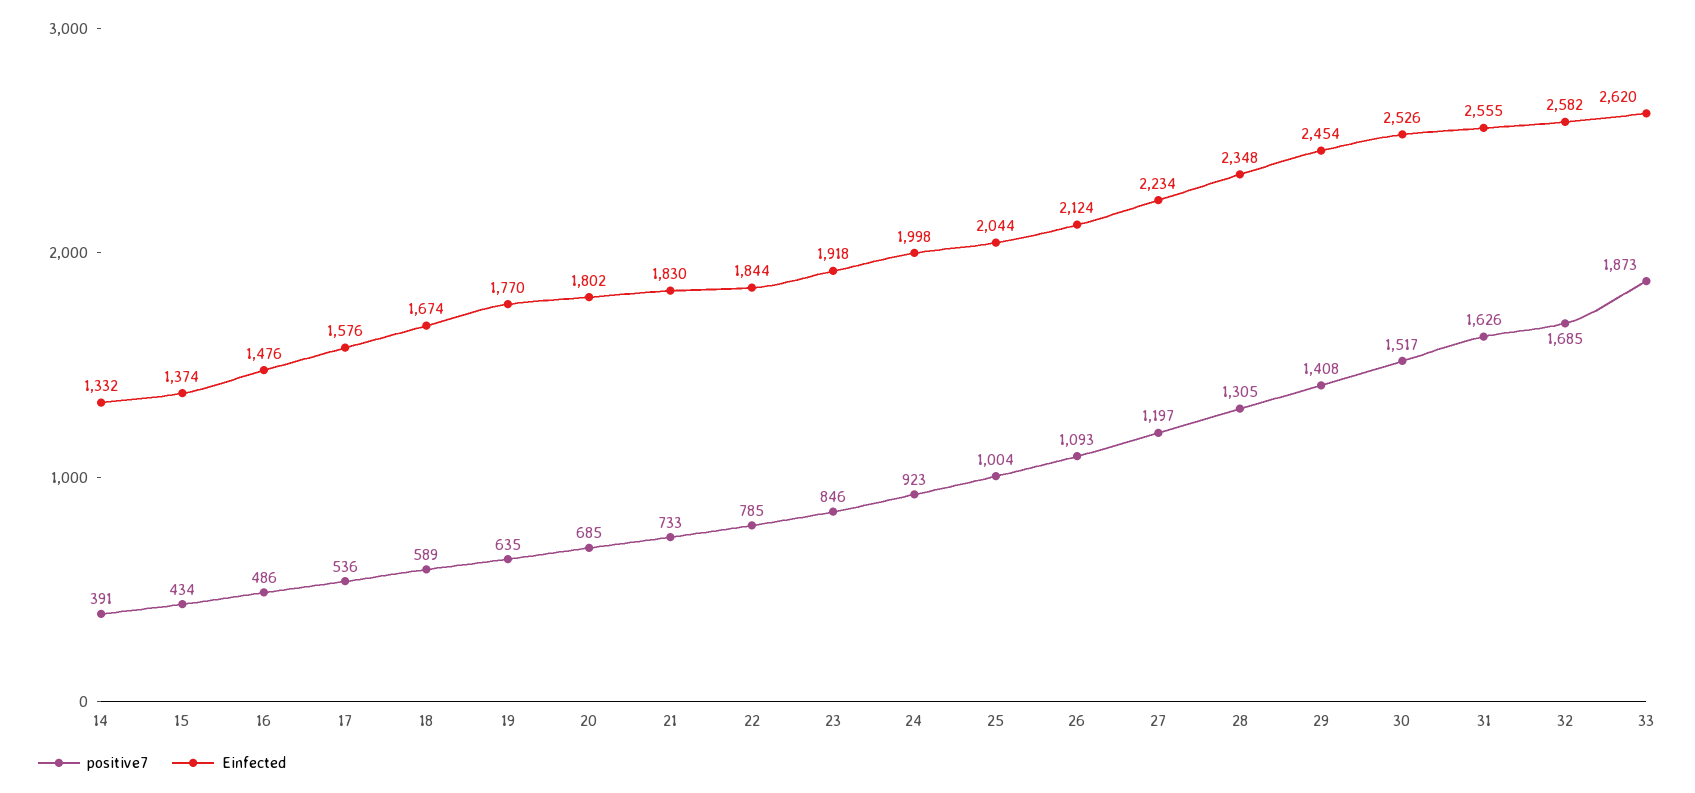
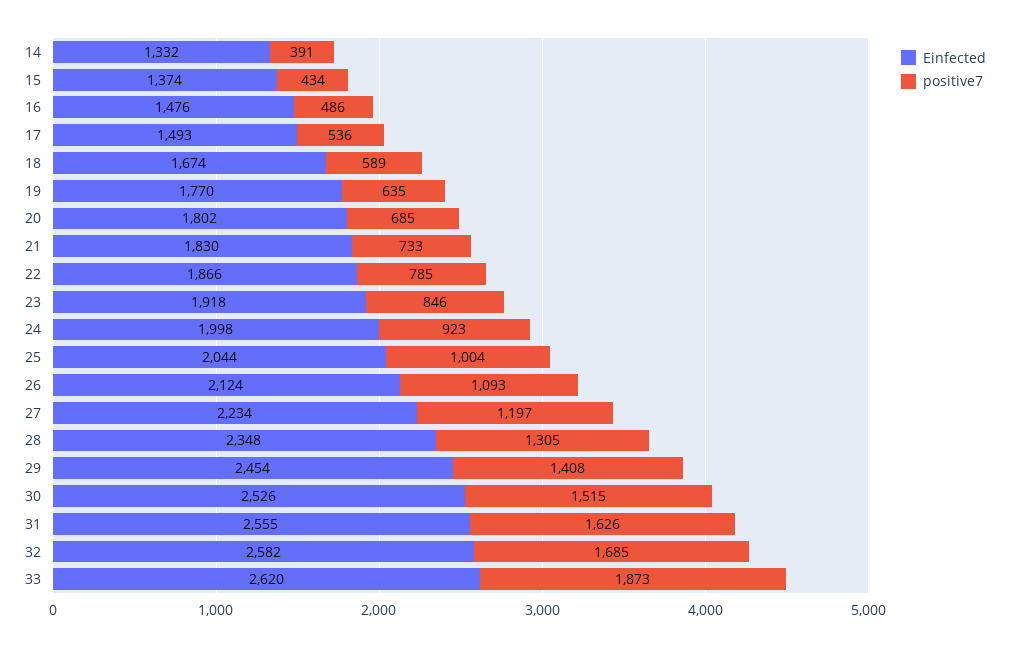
Einfected, 17: 1576 -> 1493
Einfected, 22: 1844 -> 1866
positive7, 30: 1517 -> 1515

